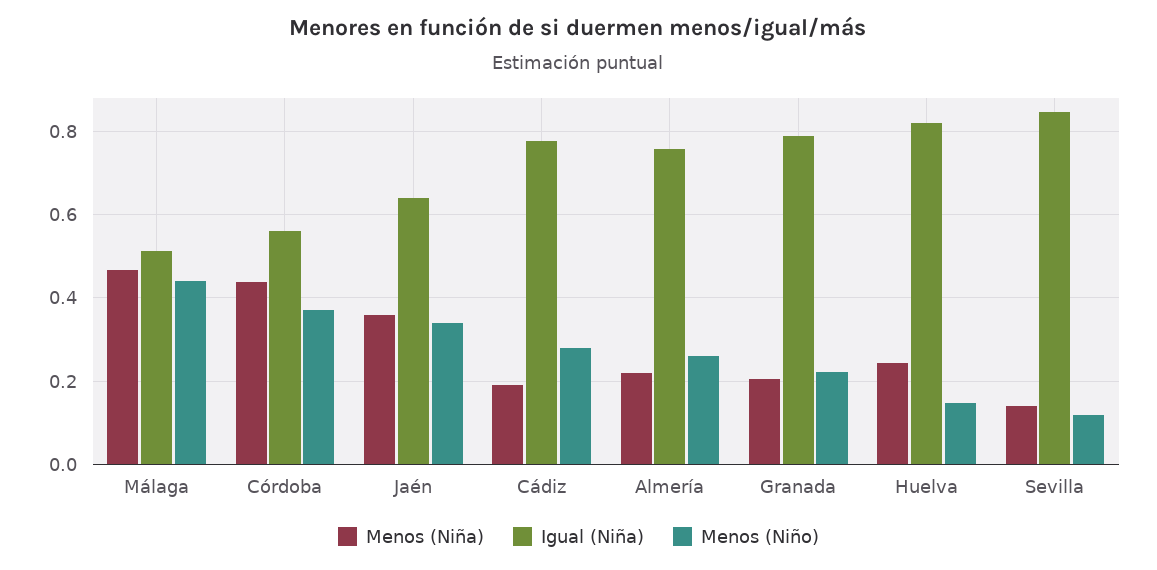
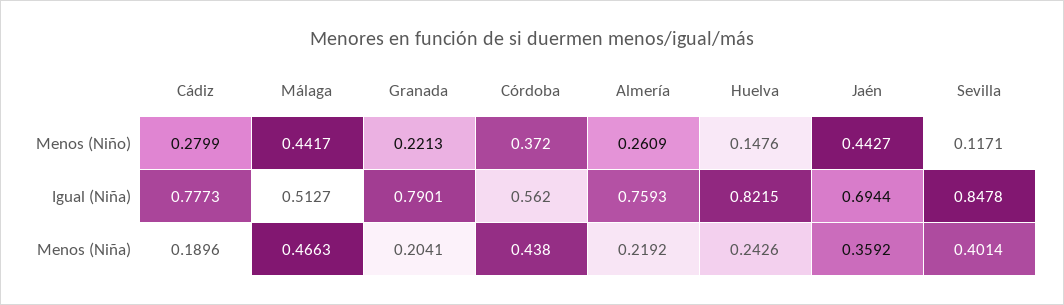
Igual (Niña), Jaén: 0.64 -> 0.6944
Menos (Niño), Jaén: 0.34 -> 0.4427
Menos (Niña), Sevilla: 0.14 -> 0.4014

